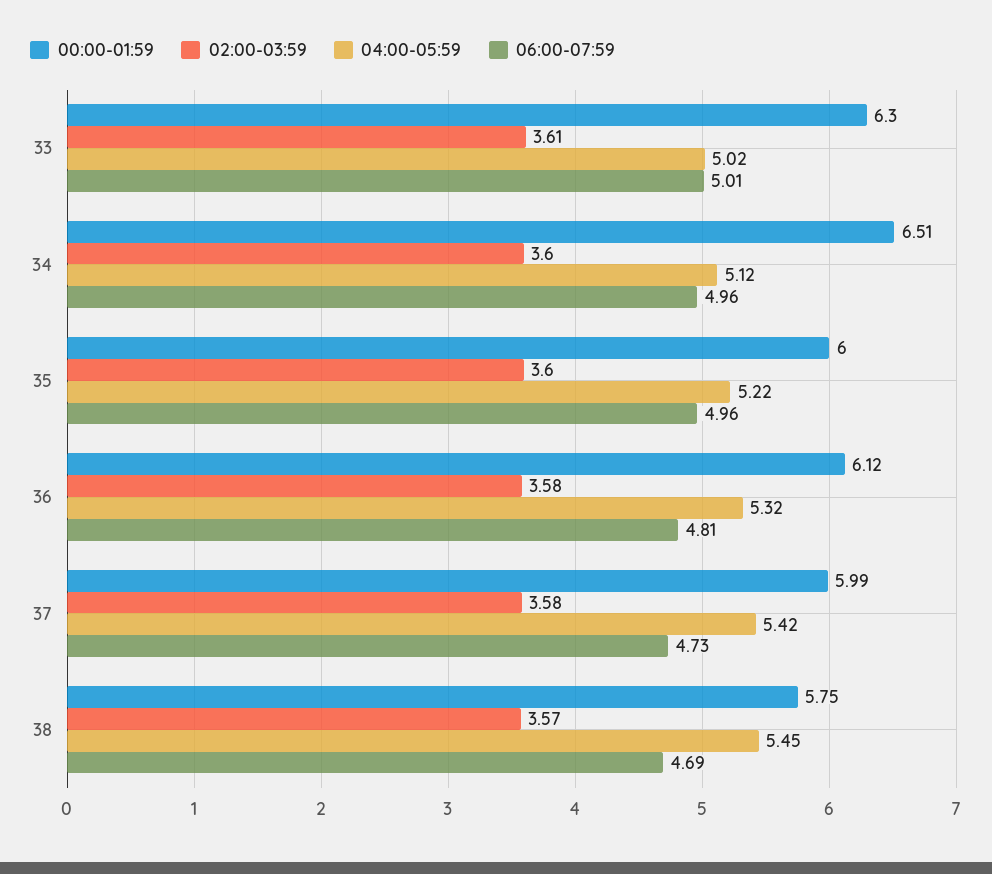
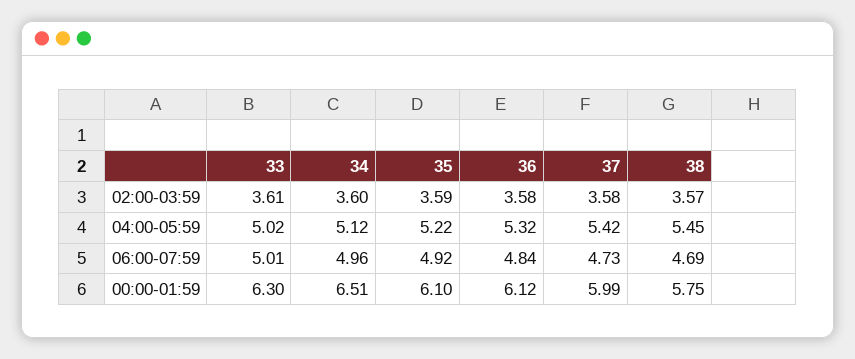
00:00-01:59, 35: 6 -> 6.1
02:00-03:59, 35: 3.6 -> 3.59
06:00-07:59, 35: 4.96 -> 4.92
06:00-07:59, 36: 4.81 -> 4.84

